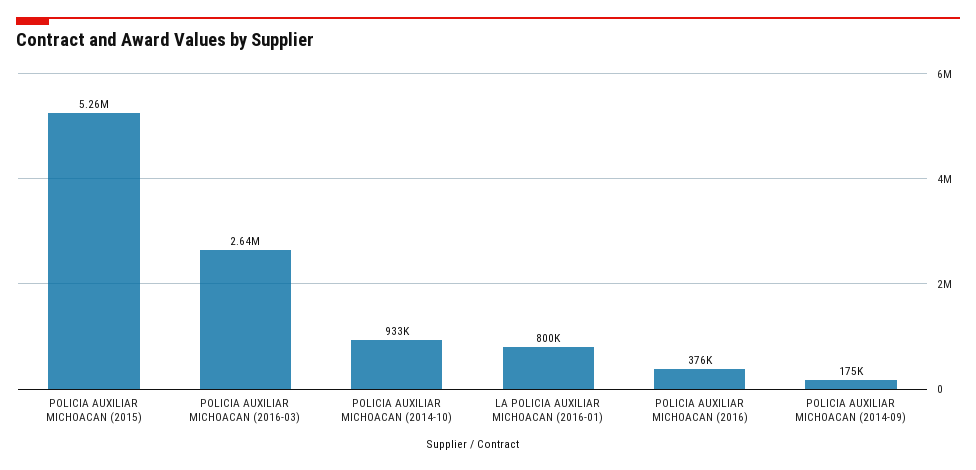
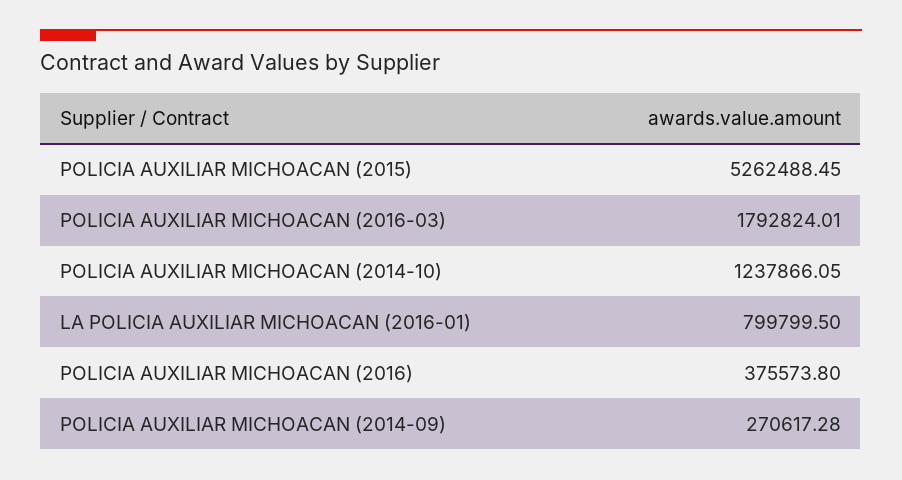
POLICIA AUXILIAR MICHOACAN (2016-03): 2640000 -> 1792824.01
POLICIA AUXILIAR MICHOACAN (2014-10): 933000 -> 1237866.05
POLICIA AUXILIAR MICHOACAN (2014-09): 175000 -> 270617.28

